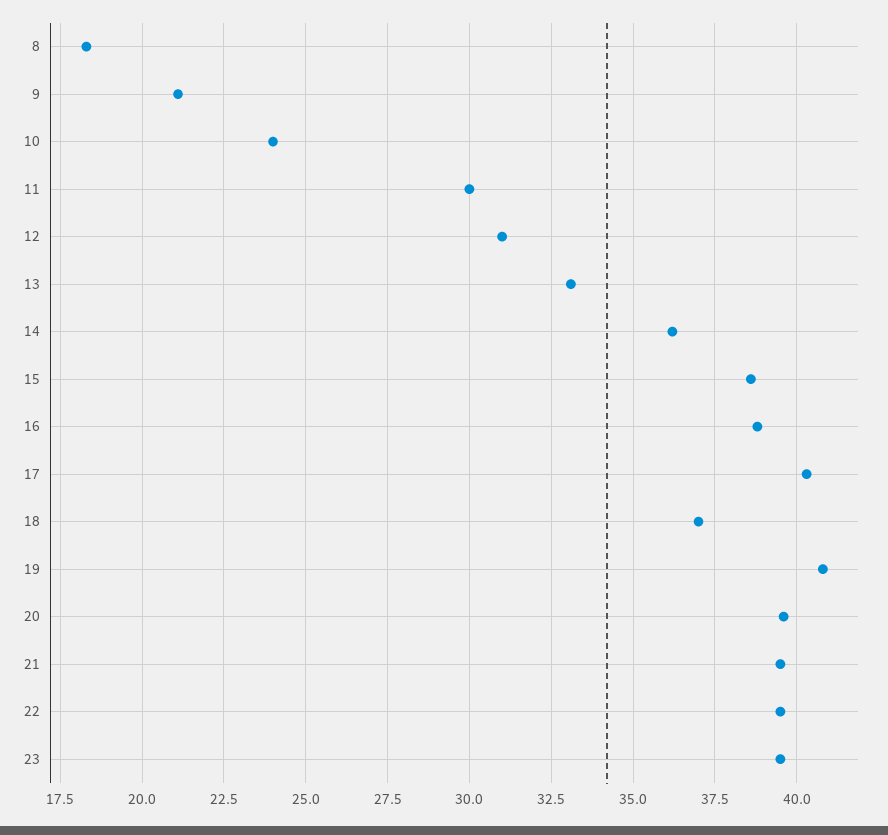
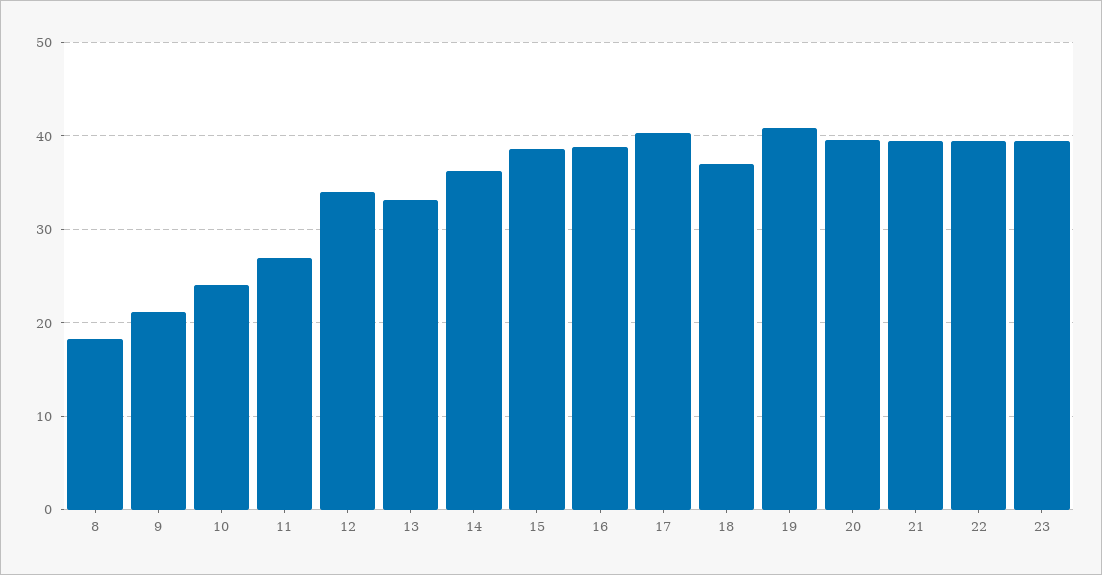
11: 30 -> 27
12: 31 -> 34

